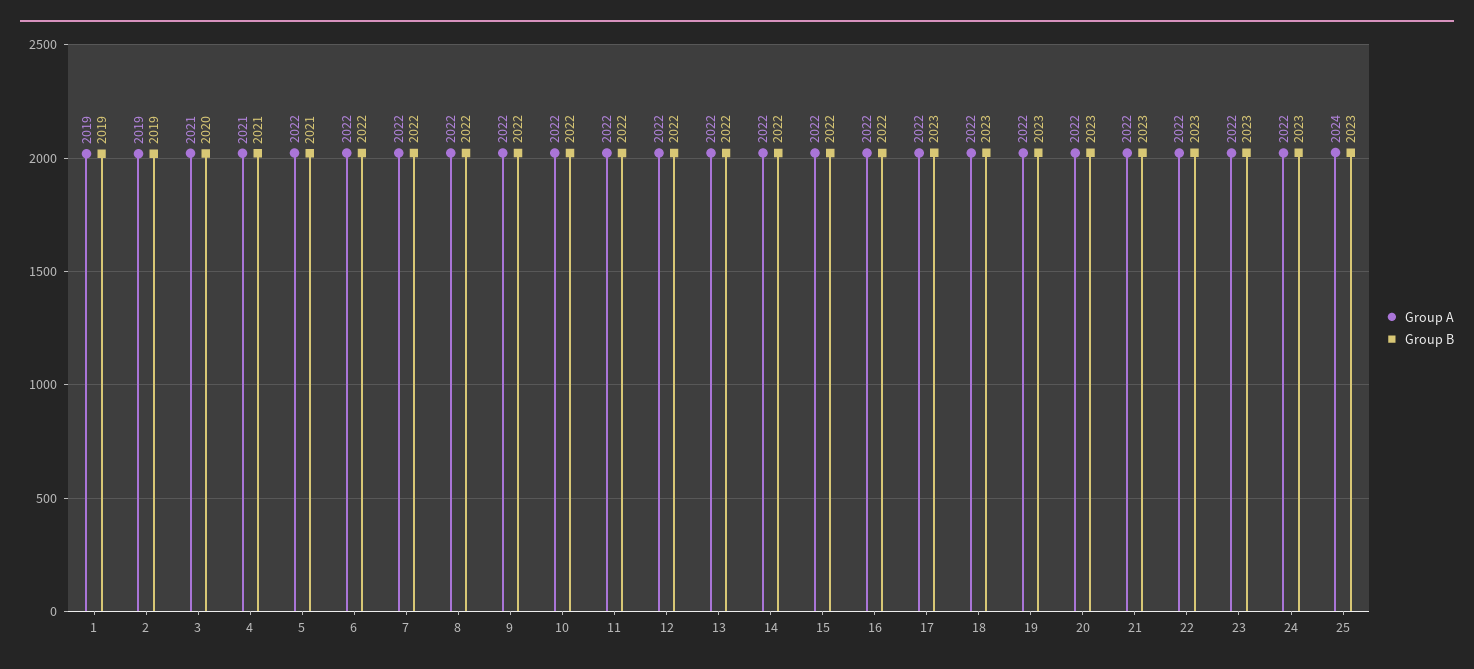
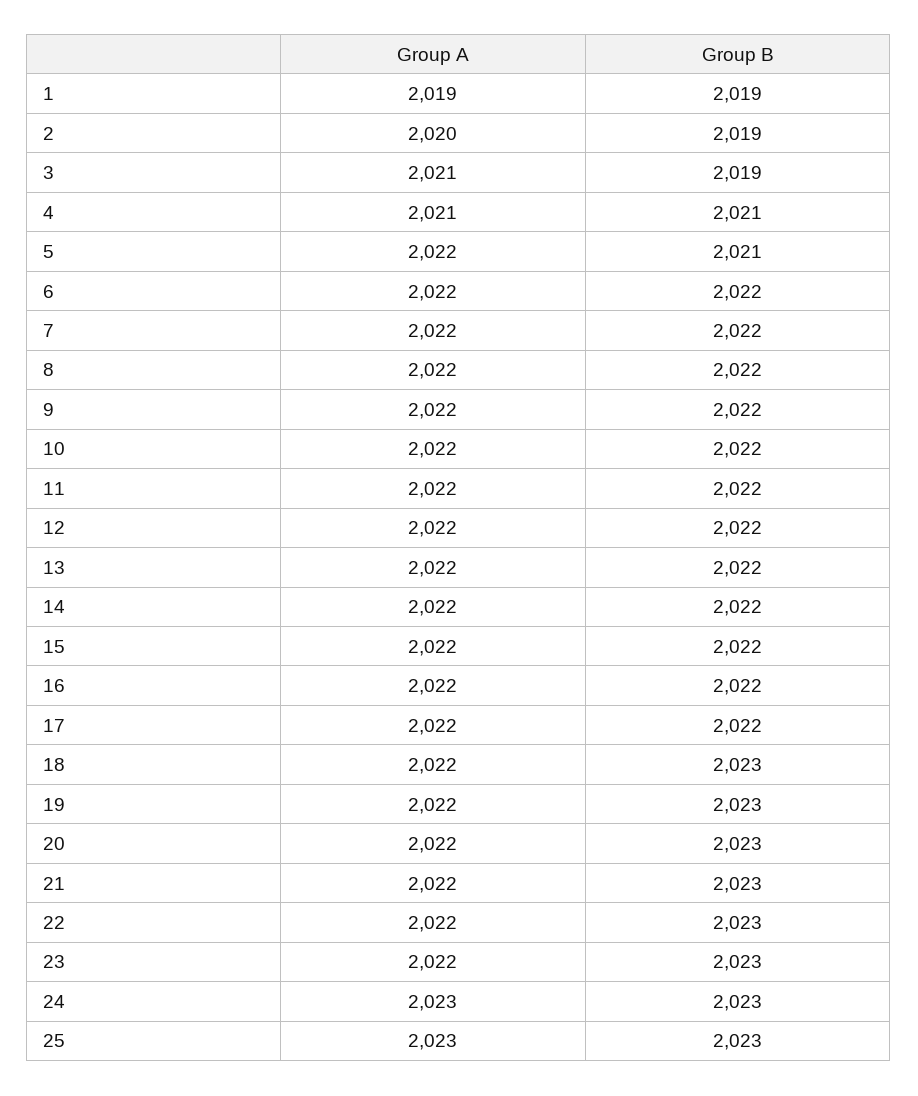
Group A, 2: 2019 -> 2020
Group B, 3: 2020 -> 2019
Group B, 17: 2023 -> 2022
Group A, 24: 2022 -> 2023
Group A, 25: 2024 -> 2023

